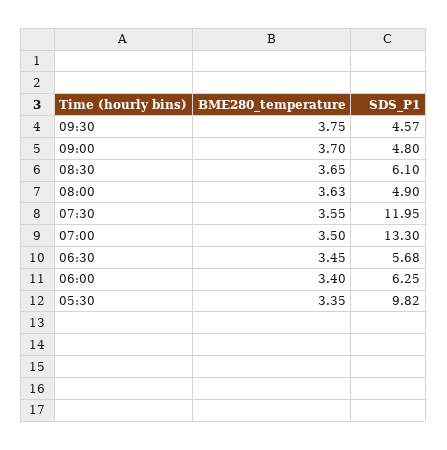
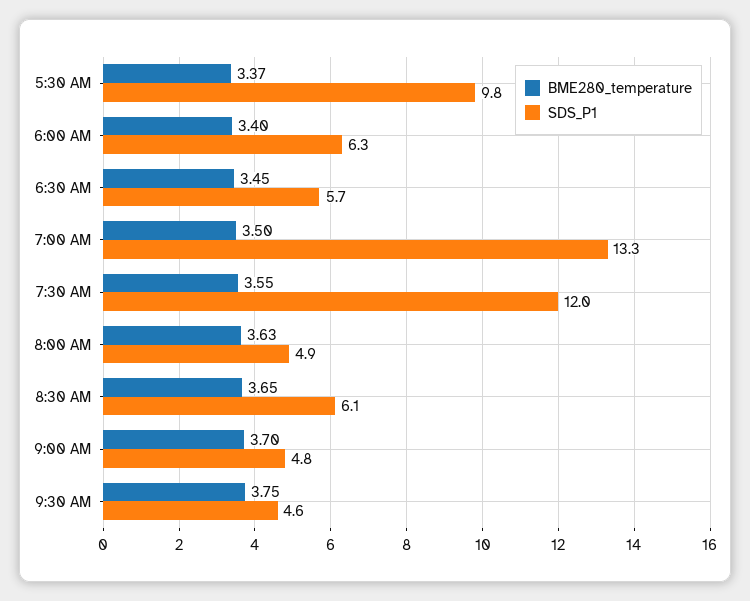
BME280_temperature, 05:30: 3.35 -> 3.37

